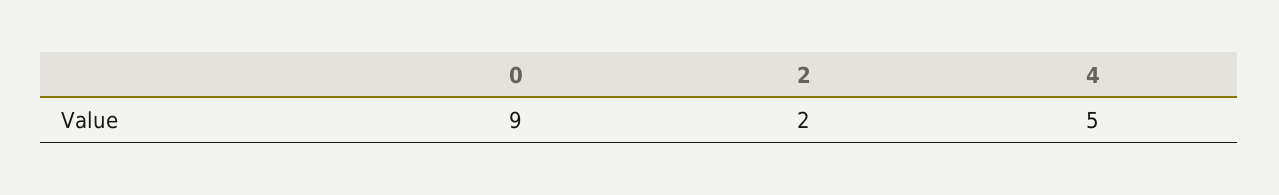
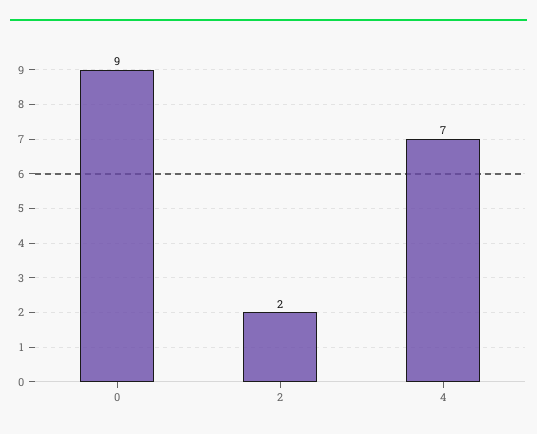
4: 5 -> 7

